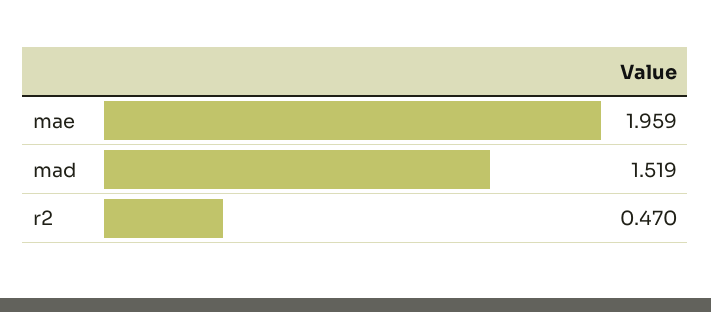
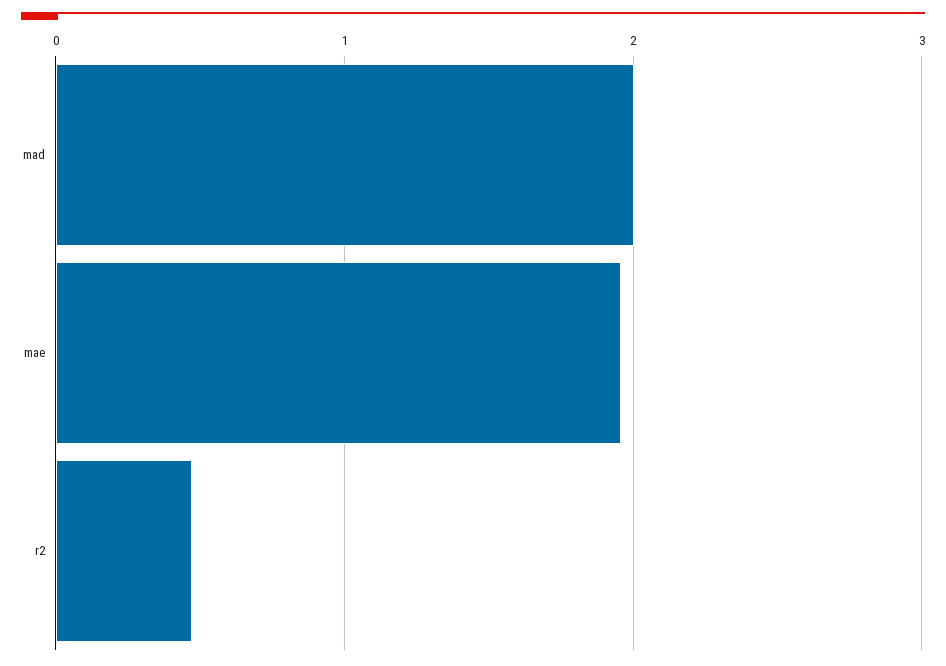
mad: 1.519 -> 2

